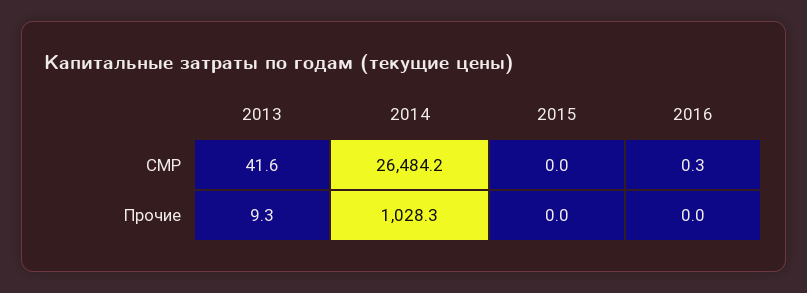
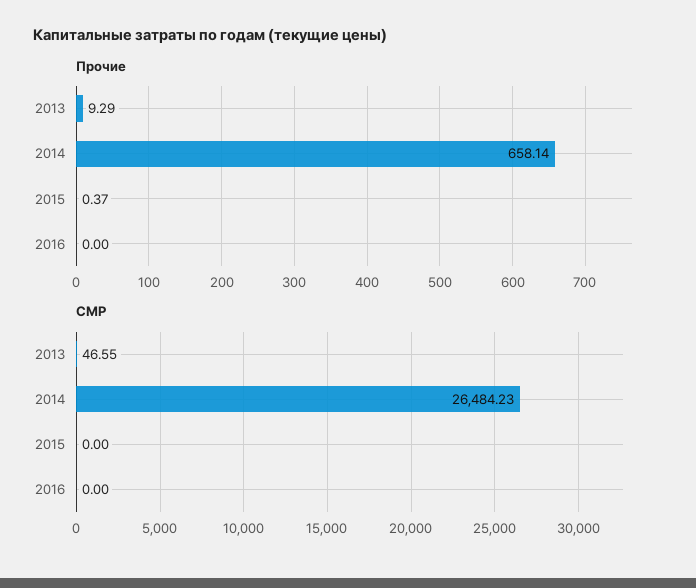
СМР, 2013: 41.6 -> 46.55
СМР, 2016: 0.3 -> 0
Прочие, 2014: 1028.3 -> 658.14
Прочие, 2015: 0 -> 0.37

